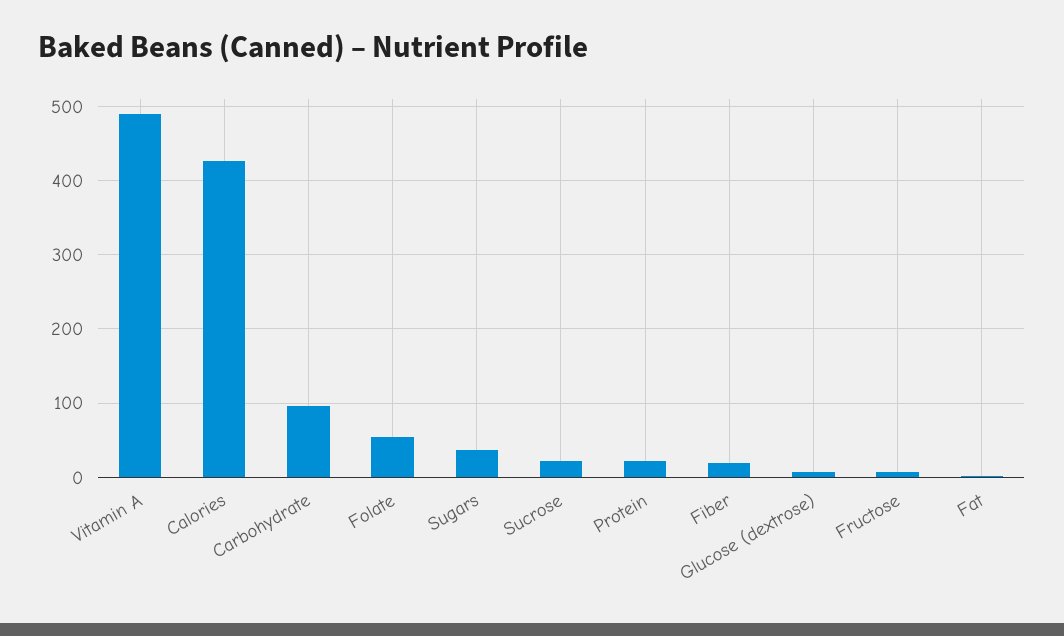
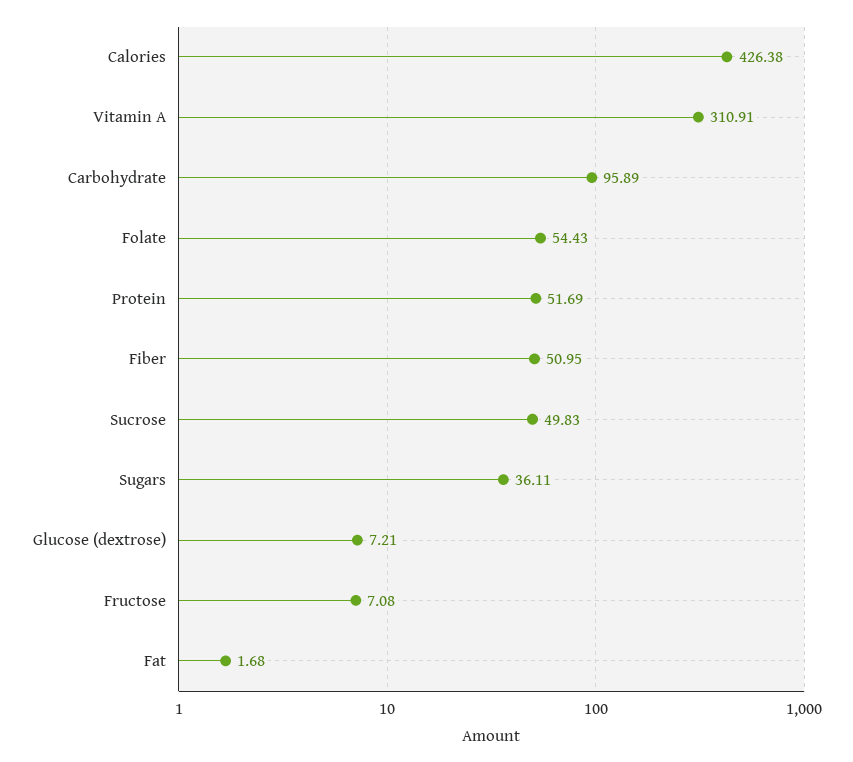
Vitamin A: 490 -> 310.91
Sucrose: 20 -> 49.83
Protein: 20 -> 51.69
Fiber: 20 -> 50.95

